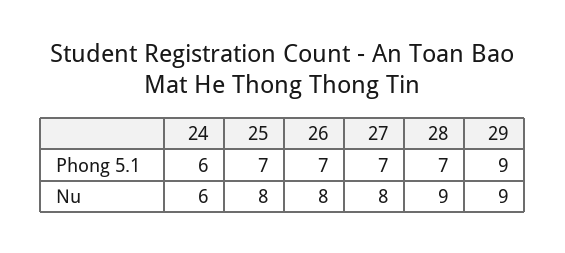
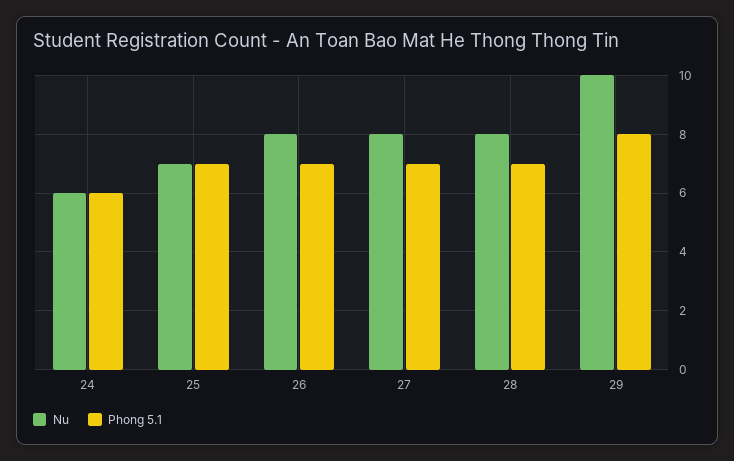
Phong 5.1, 29: 9 -> 8
Nu, 25: 8 -> 7
Nu, 28: 9 -> 8
Nu, 29: 9 -> 10

